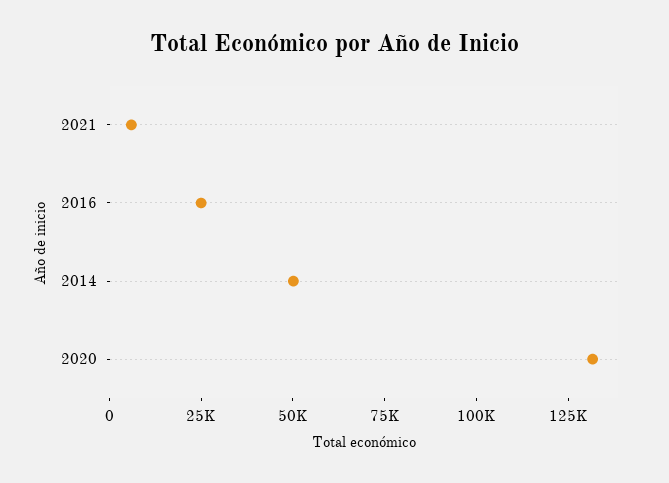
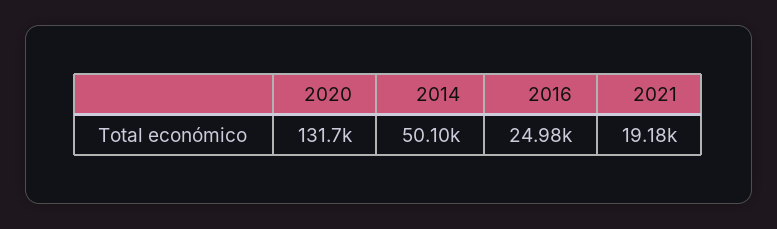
2021: 5000 -> 19180

